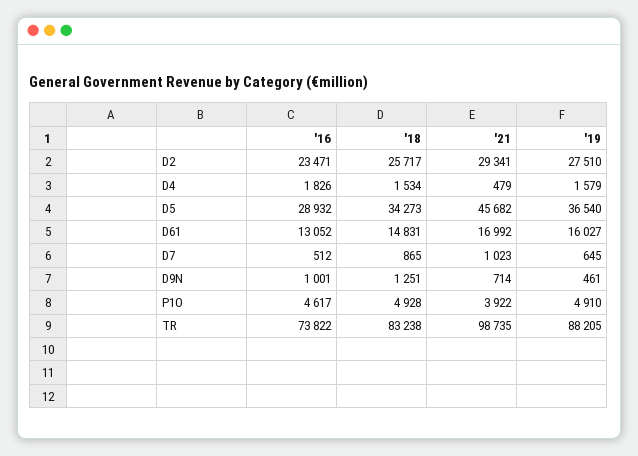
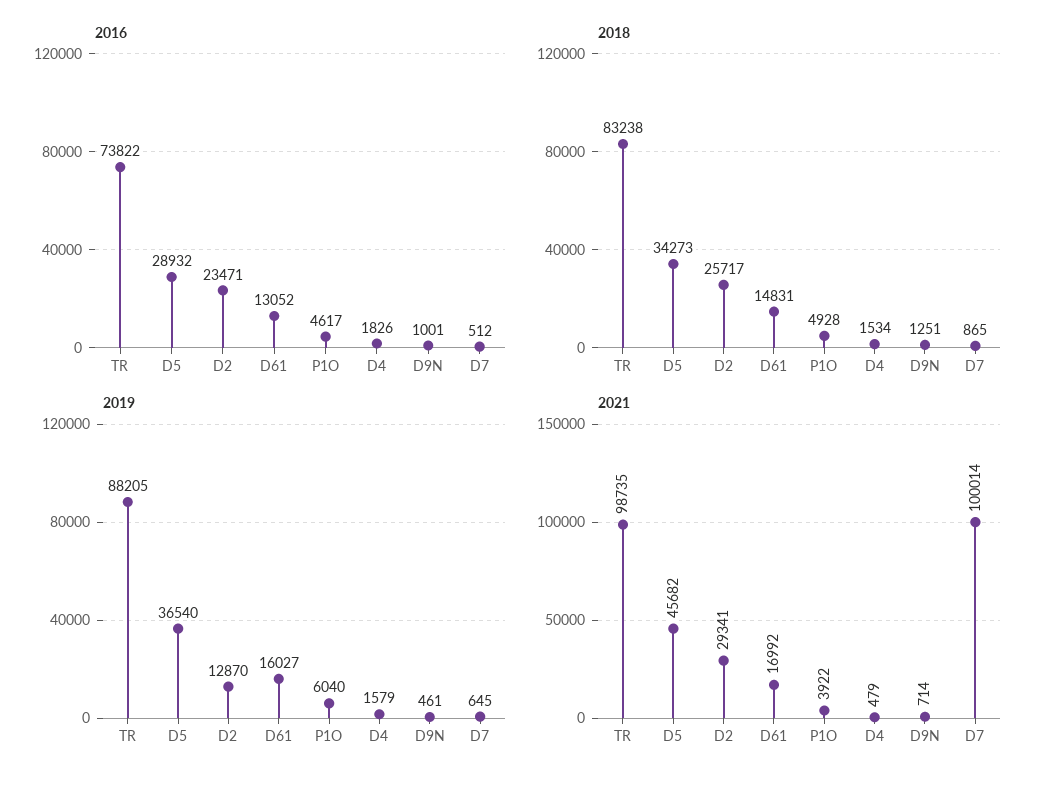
'19, D2: 27510 -> 12870
'21, D7: 1023 -> 100014
'19, P1O: 4910 -> 6040

